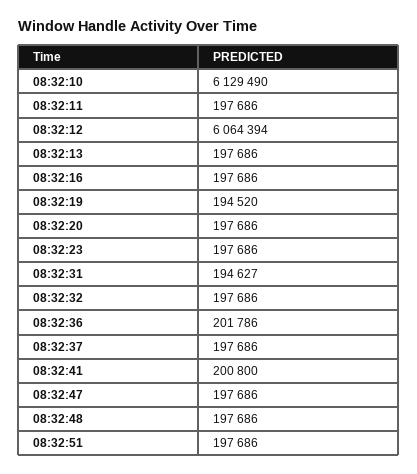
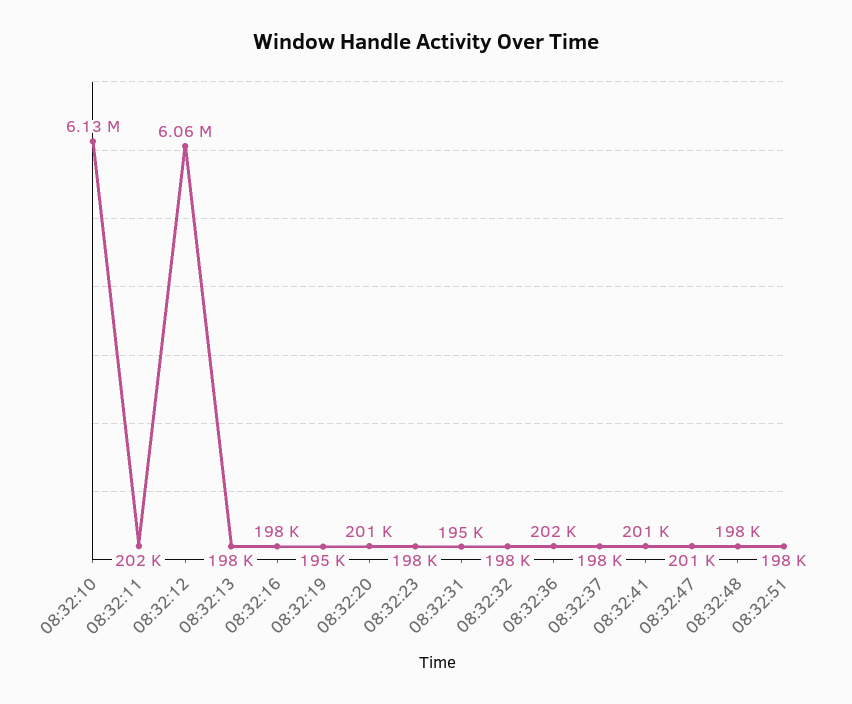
08:32:11: 197686 -> 202000
08:32:20: 197686 -> 201000
08:32:47: 197686 -> 201000

